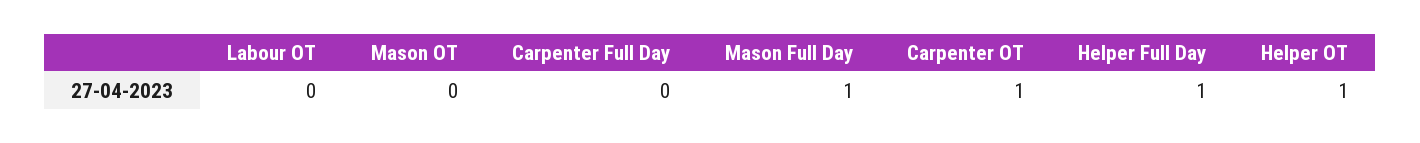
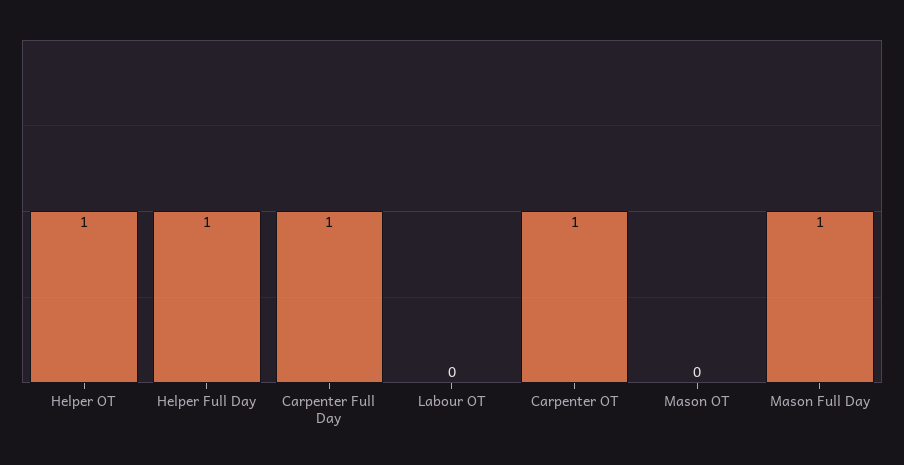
Carpenter Full Day: 0 -> 1

